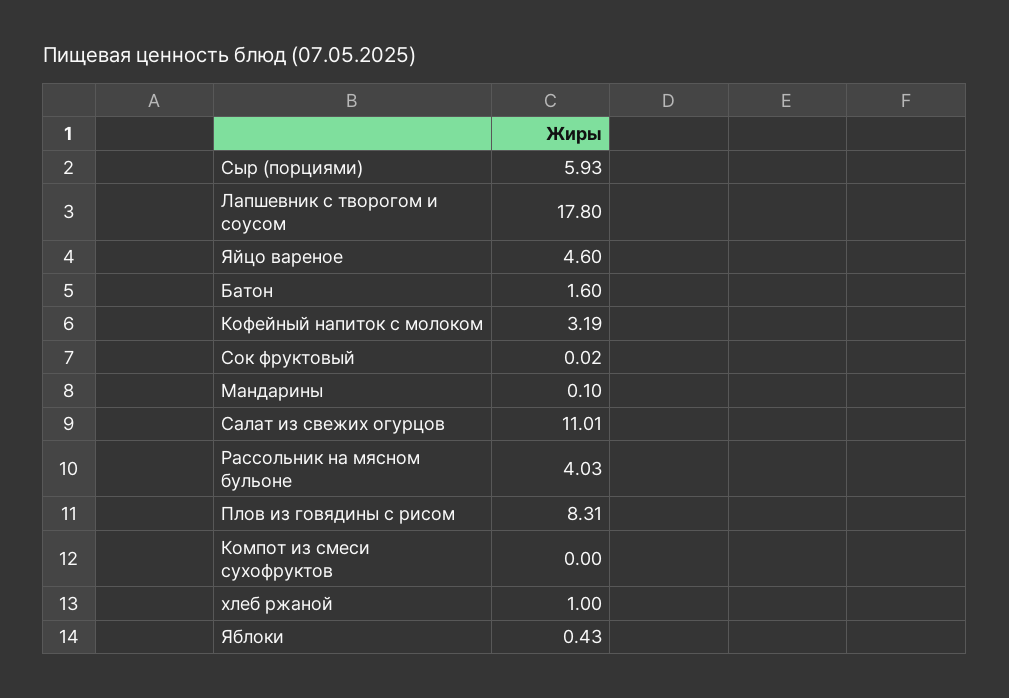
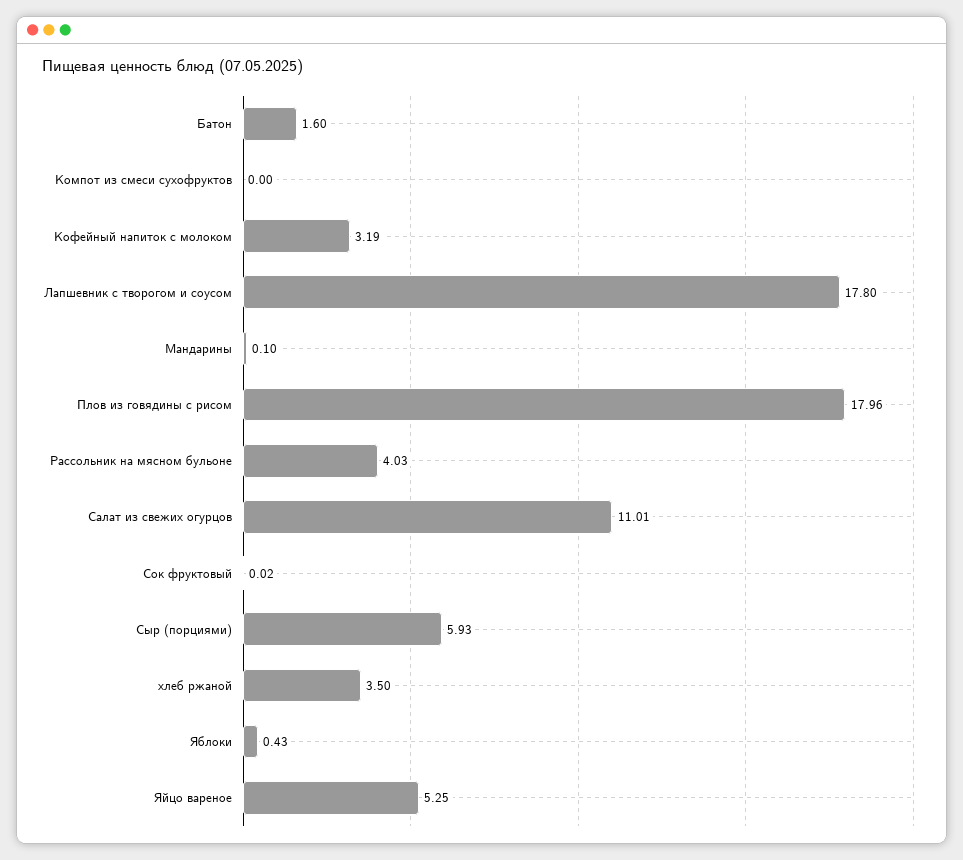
Яйцо вареное: 4.6 -> 5.25
Плов из говядины с рисом: 8.31 -> 17.96
хлеб ржаной: 1 -> 3.5

